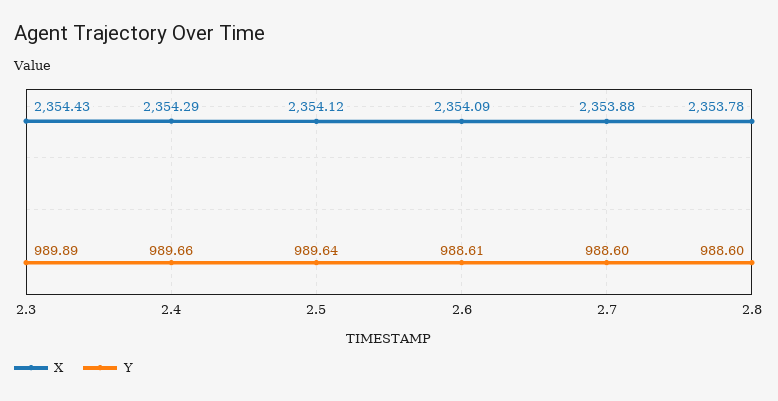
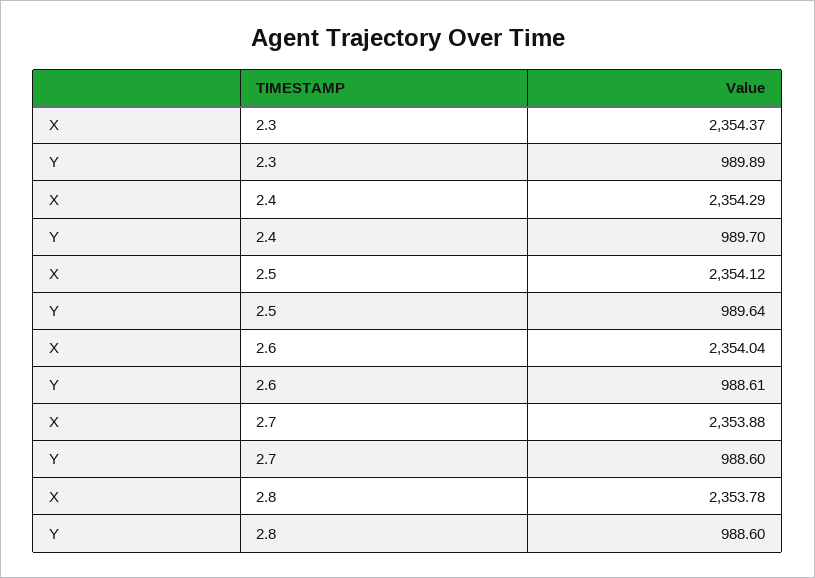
X, 2.3: 2354.43 -> 2354.37
Y, 2.4: 989.66 -> 989.7
X, 2.6: 2354.09 -> 2354.04

